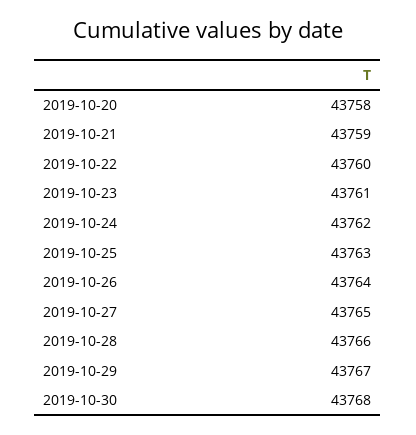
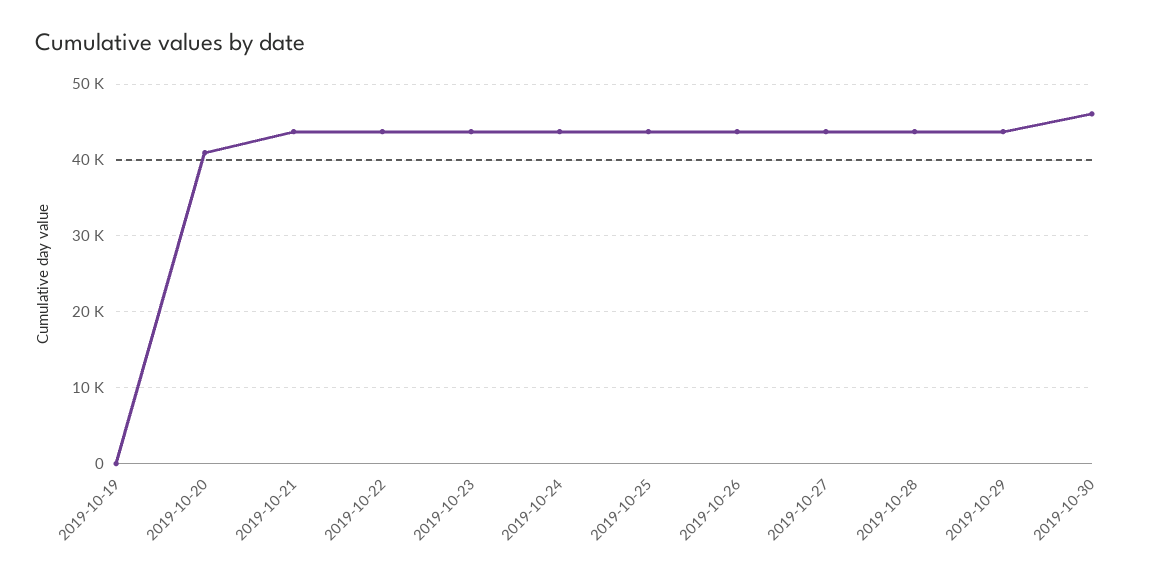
2019-10-20: 43758 -> 41000
2019-10-30: 43768 -> 46000
2019-10-19: none -> 0

